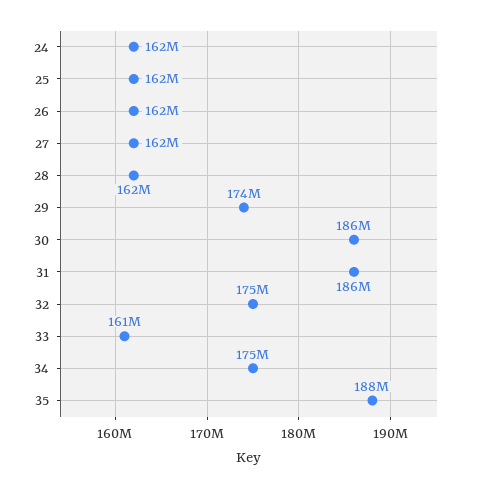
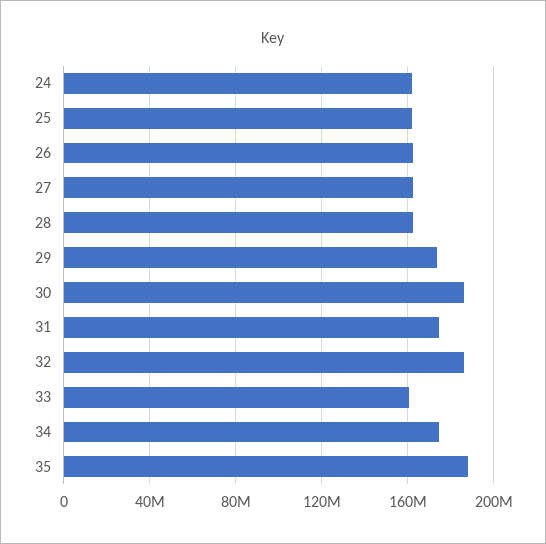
31: 186000000 -> 175000000
32: 175000000 -> 185000000

